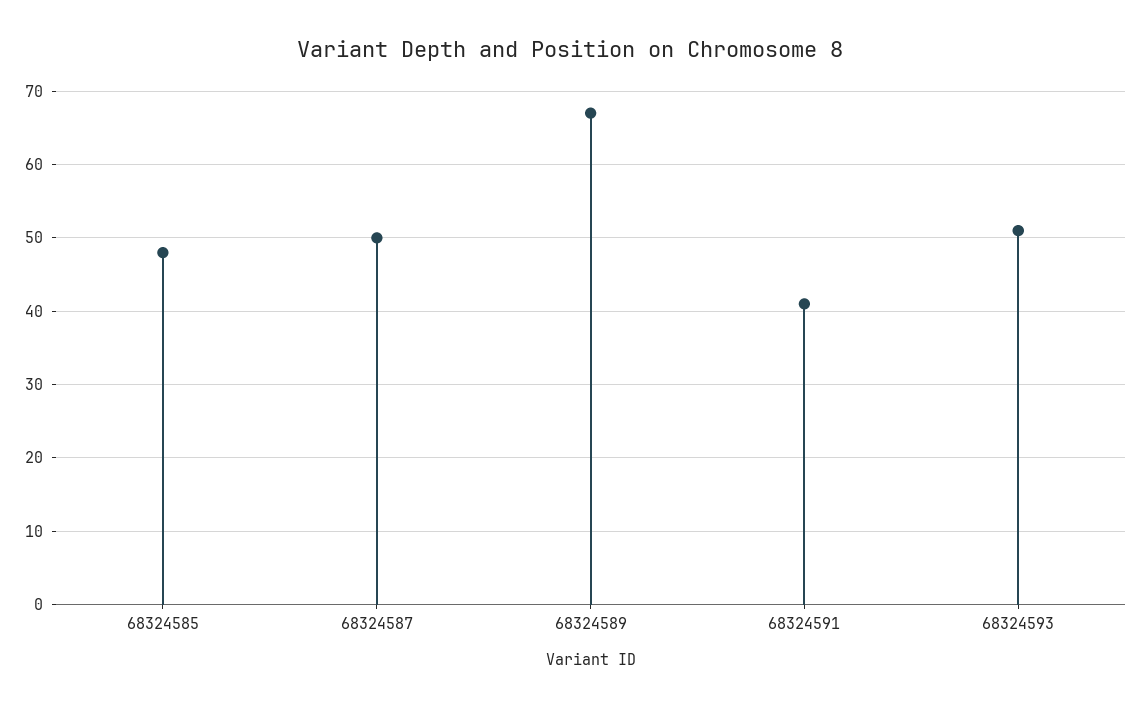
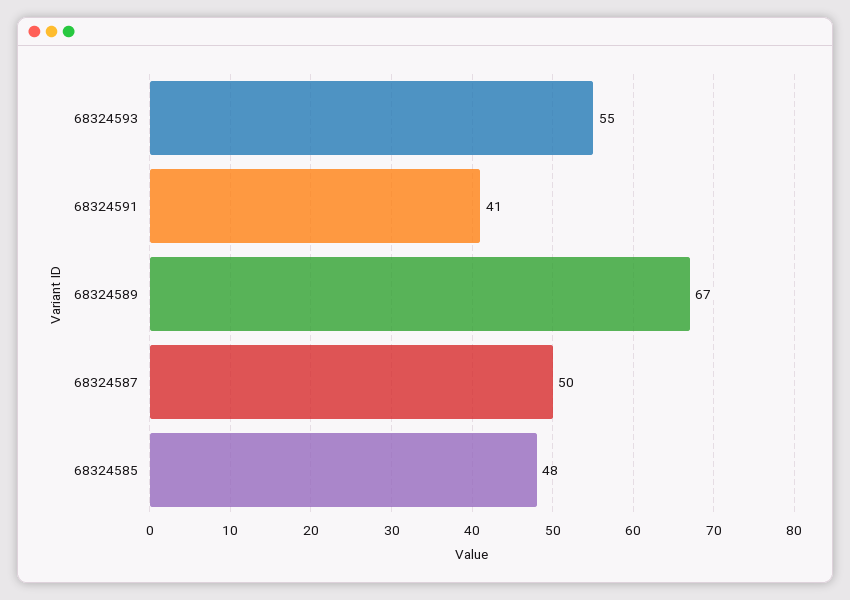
68324593: 51 -> 55

